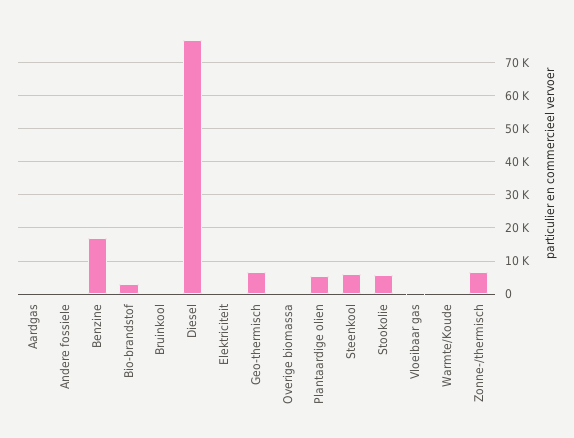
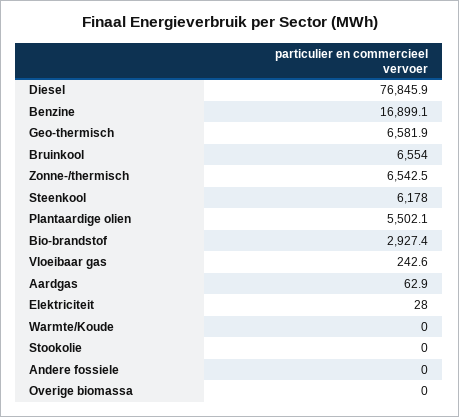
Bruinkool: 0 -> 6554
Stookolie: 6000 -> 0

